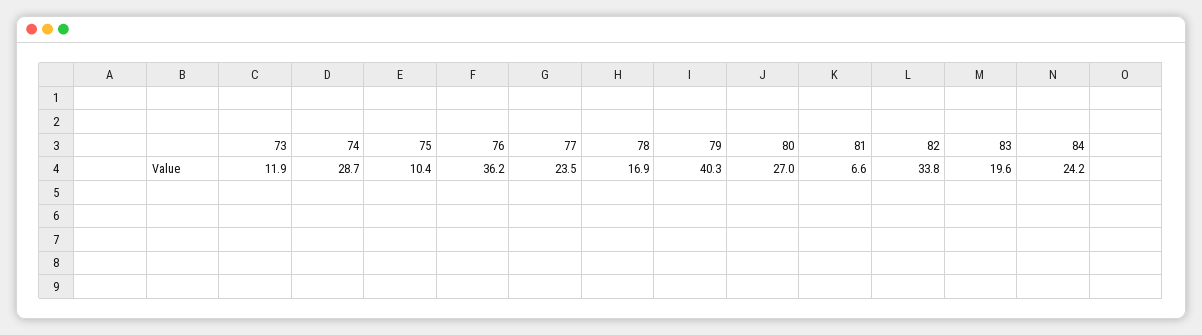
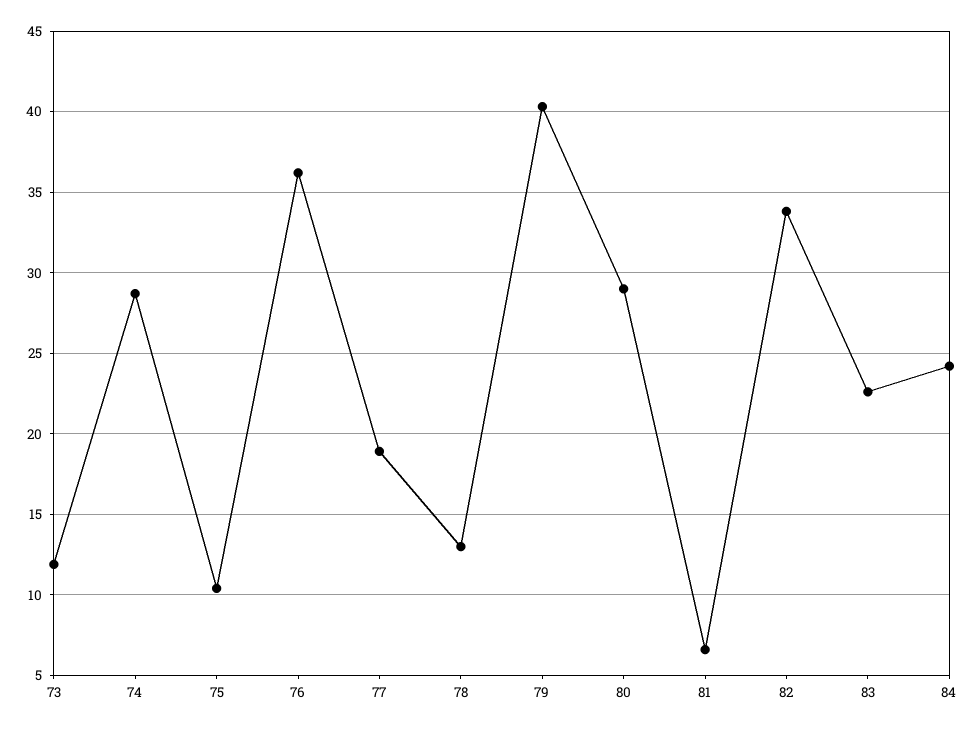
77: 23.5 -> 19
78: 16.9 -> 13
80: 27 -> 29
83: 19.6 -> 22.5

